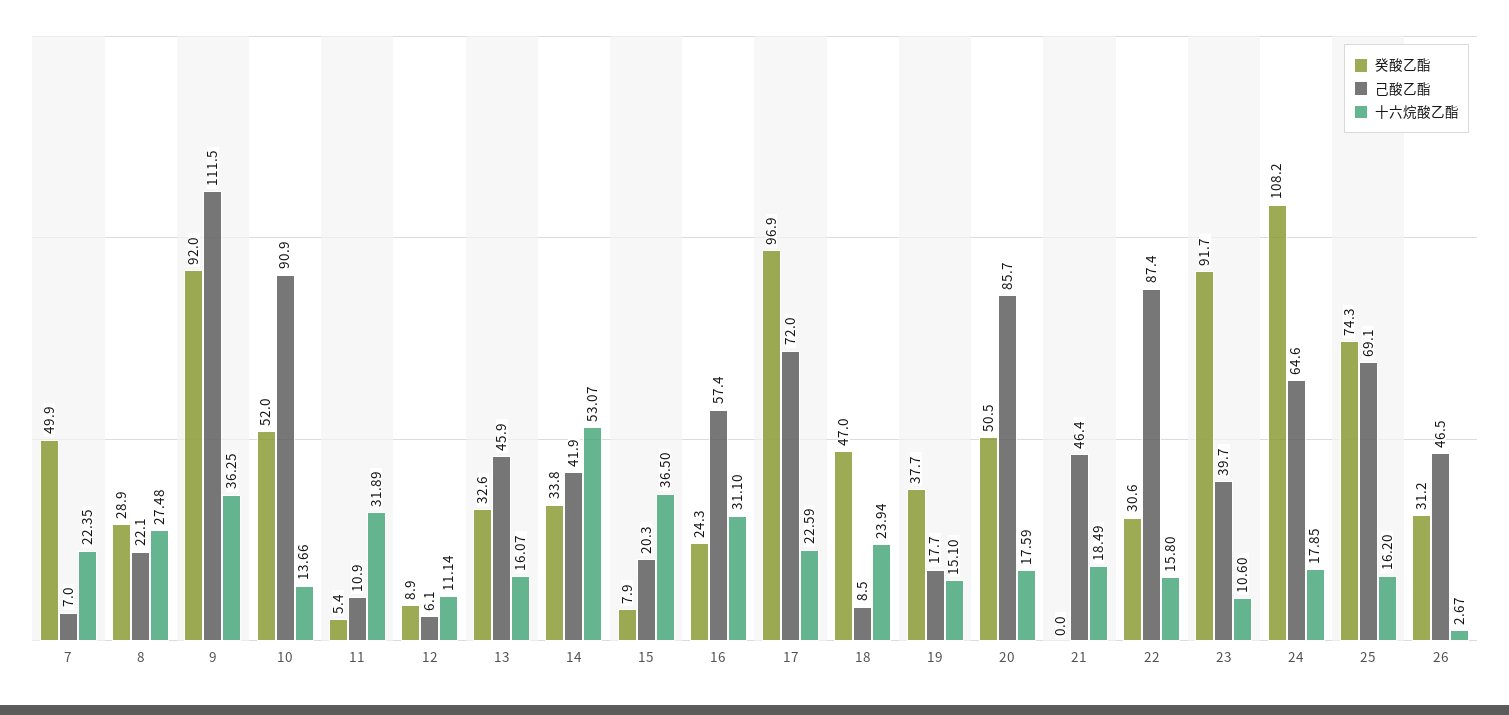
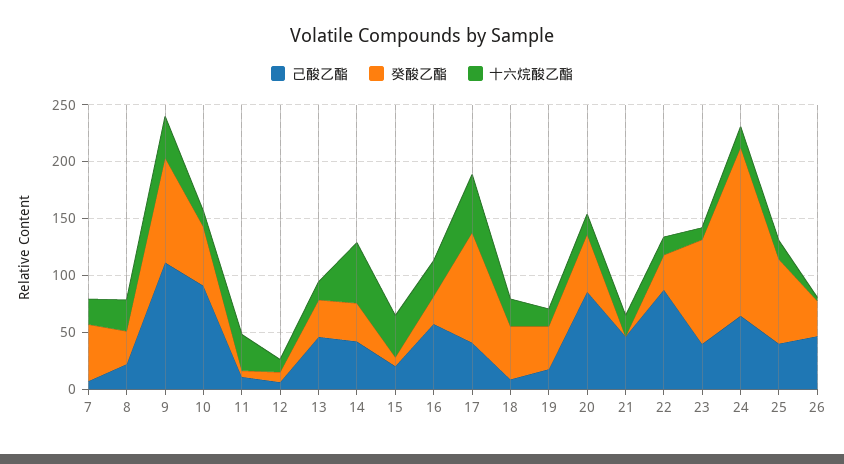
己酸乙酯, 17: 72 -> 40
十六烷酸乙酯, 17: 22.59 -> 50
癸酸乙酯, 24: 108.2 -> 150
己酸乙酯, 25: 69.1 -> 40

